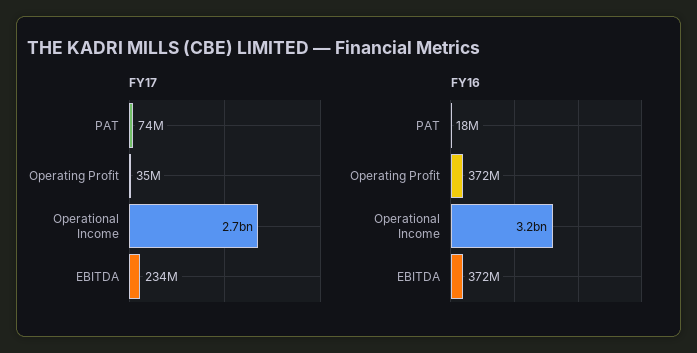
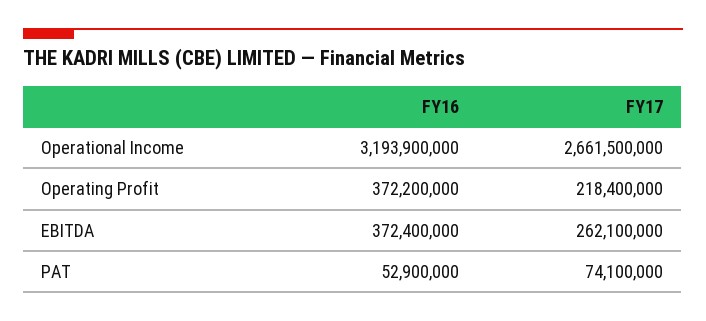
FY17, Operating Profit: 35000000 -> 218400000
FY17, EBITDA: 234000000 -> 262100000
FY16, PAT: 18000000 -> 52900000

